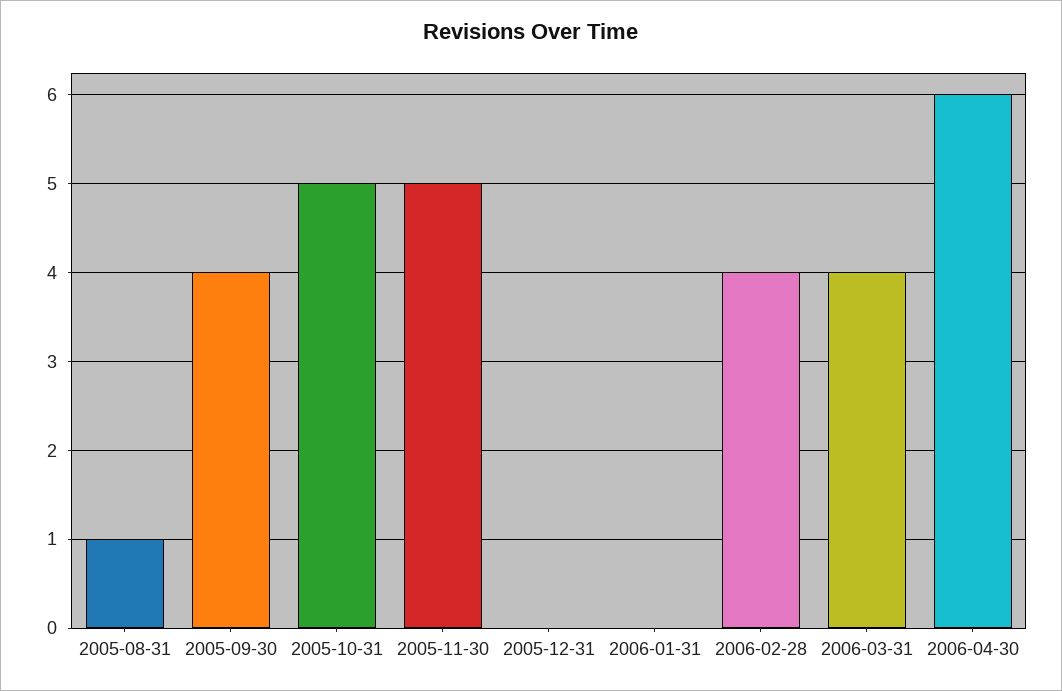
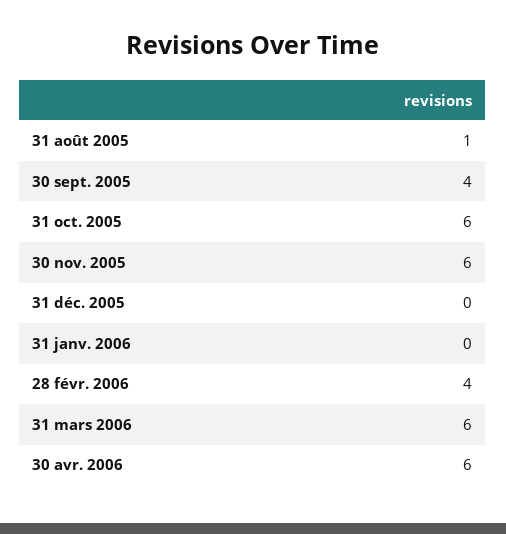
2005-10-31: 5 -> 6
2005-11-30: 5 -> 6
2006-03-31: 4 -> 6

